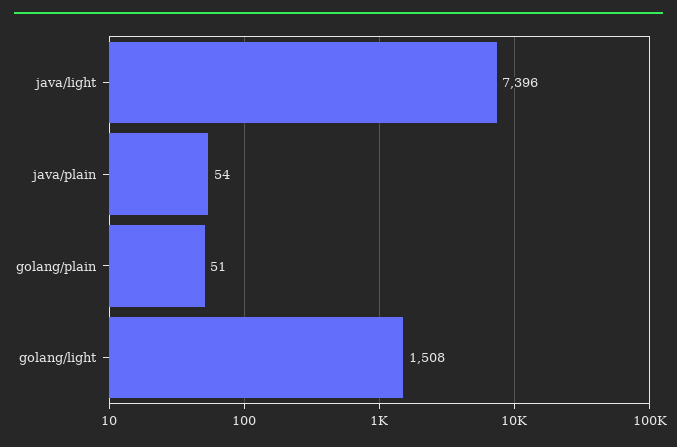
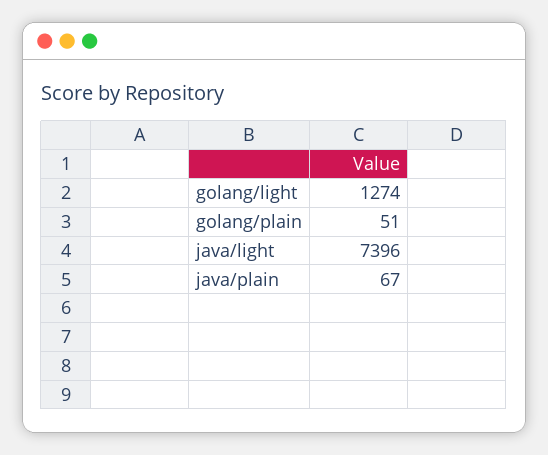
java/plain: 54 -> 67
golang/light: 1508 -> 1274

